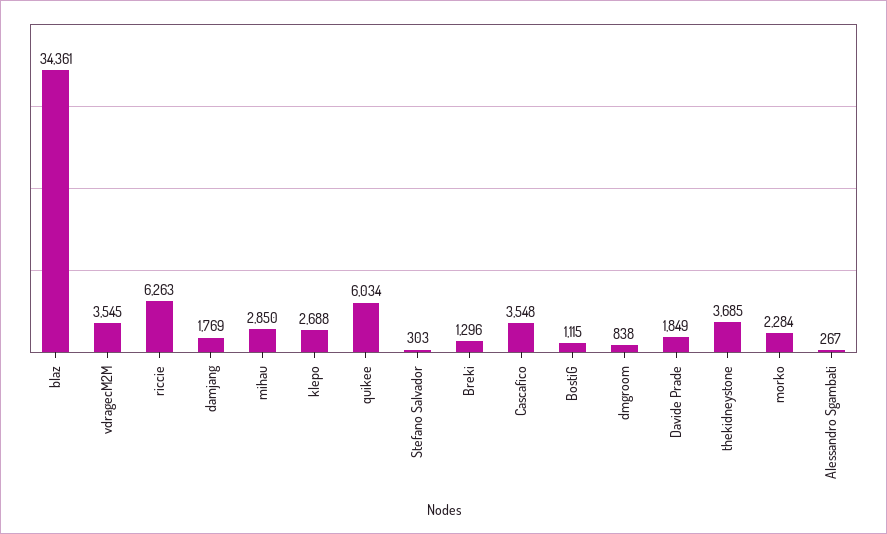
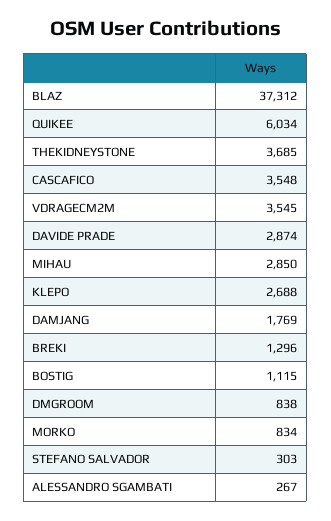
blaz: 34361 -> 37312
riccie: 6263 -> none
Davide Prade: 1849 -> 2874
morko: 2284 -> 834

